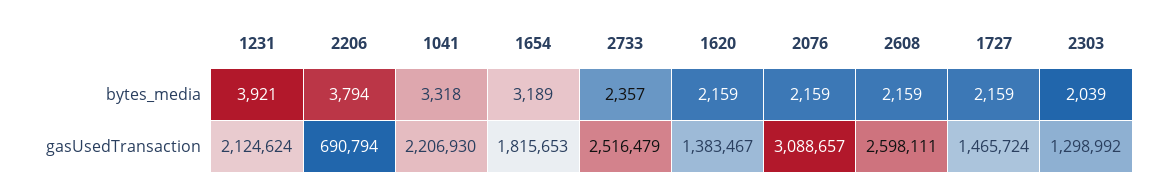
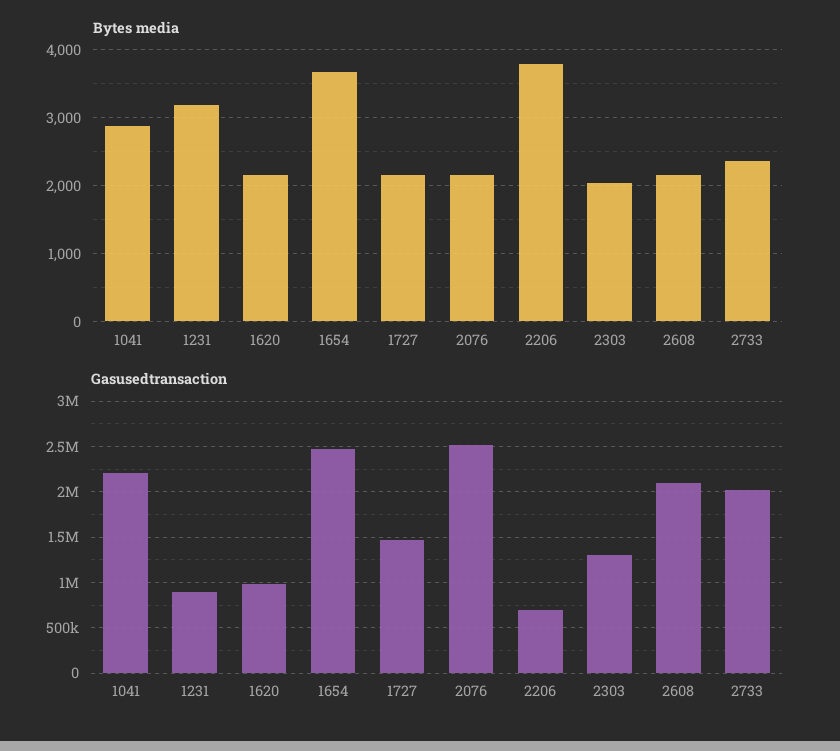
bytes_media, 1231: 3921 -> 3200
bytes_media, 1041: 3318 -> 2900
bytes_media, 1654: 3189 -> 3700
gasUsedTransaction, 1231: 2124624 -> 900000
gasUsedTransaction, 1654: 1815653 -> 2500000
gasUsedTransaction, 2733: 2516479 -> 2000000
gasUsedTransaction, 1620: 1383467 -> 1000000
gasUsedTransaction, 2076: 3088657 -> 2500000
gasUsedTransaction, 2608: 2598111 -> 2100000

